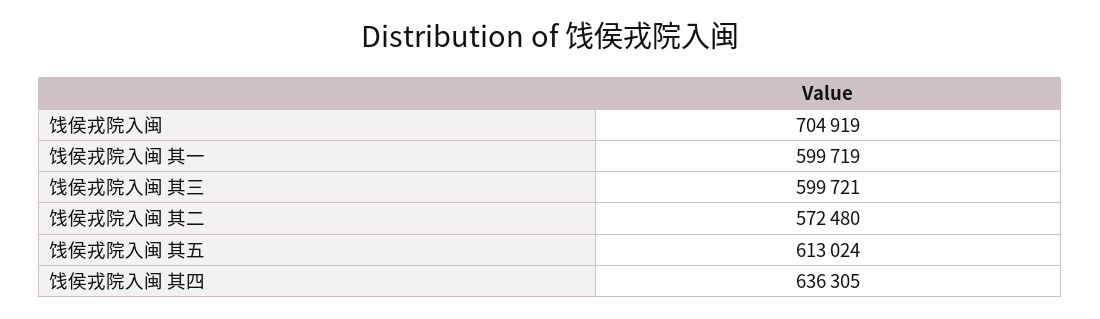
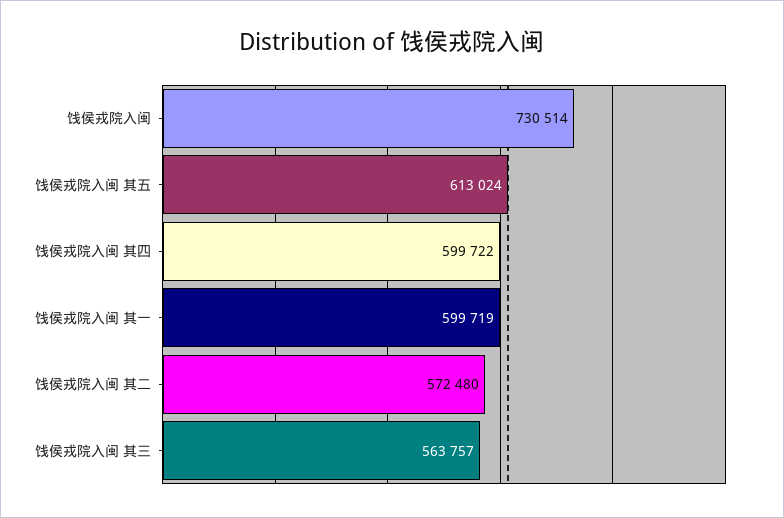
饯侯戎院入闽: 704919 -> 730514
饯侯戎院入闽 其三: 599721 -> 563757
饯侯戎院入闽 其四: 636305 -> 599722

